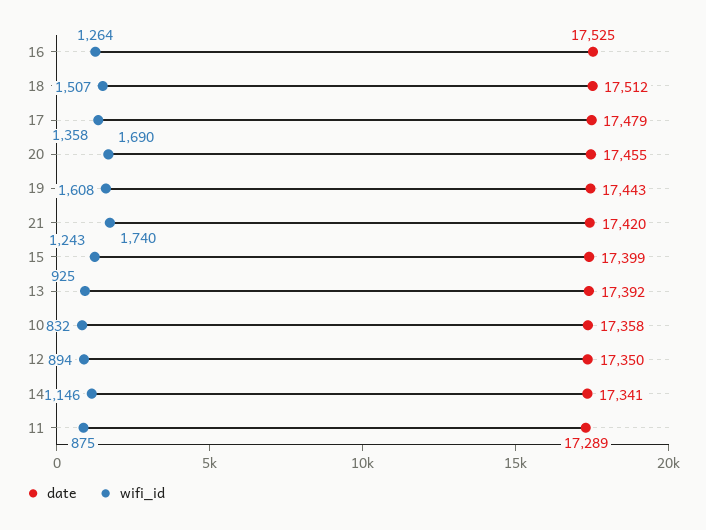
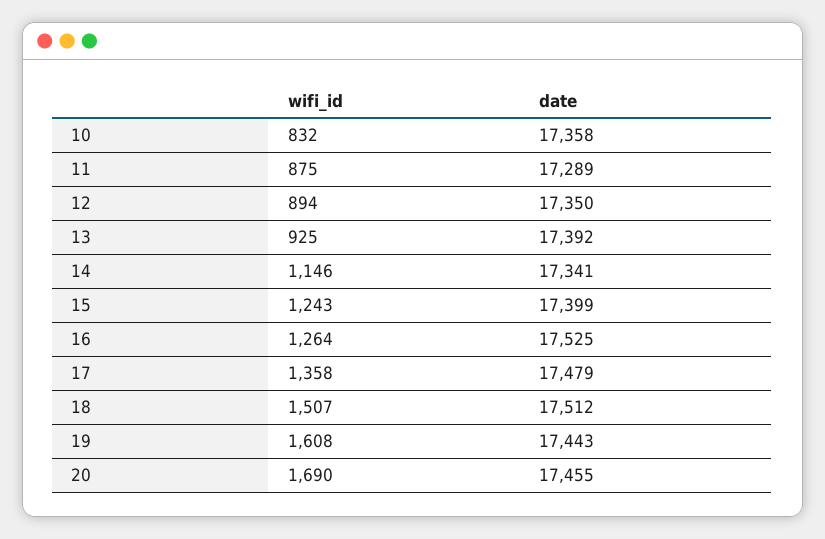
date, 21: 17420 -> none
wifi_id, 21: 1740 -> none

